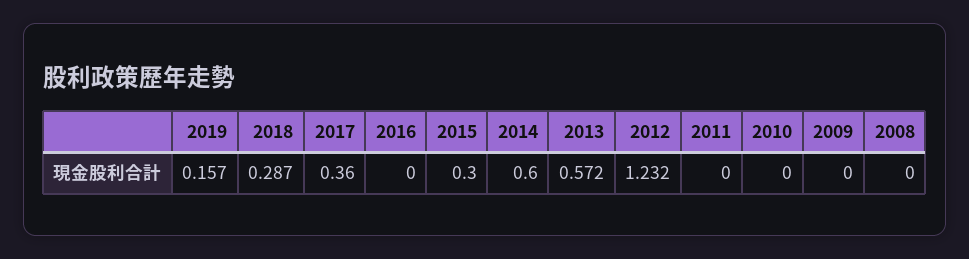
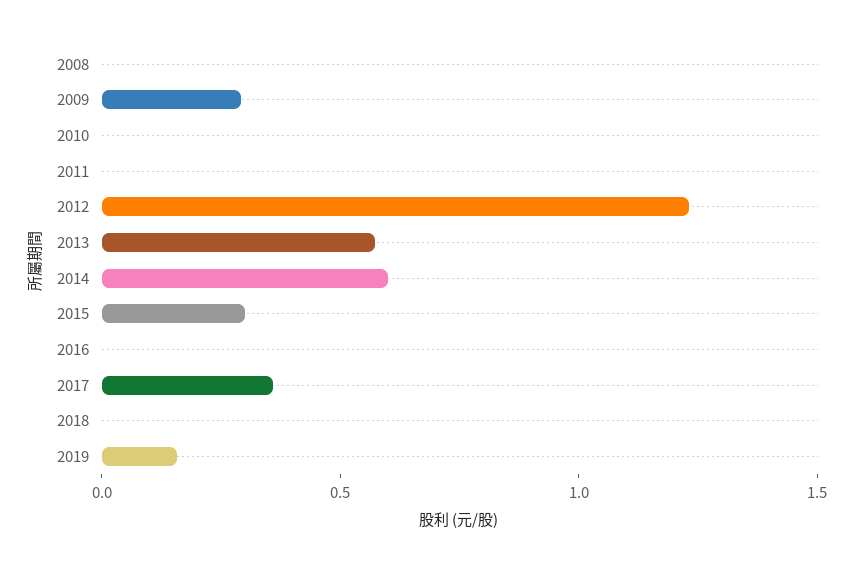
2018: 0.287 -> 0
2009: 0 -> 0.3

